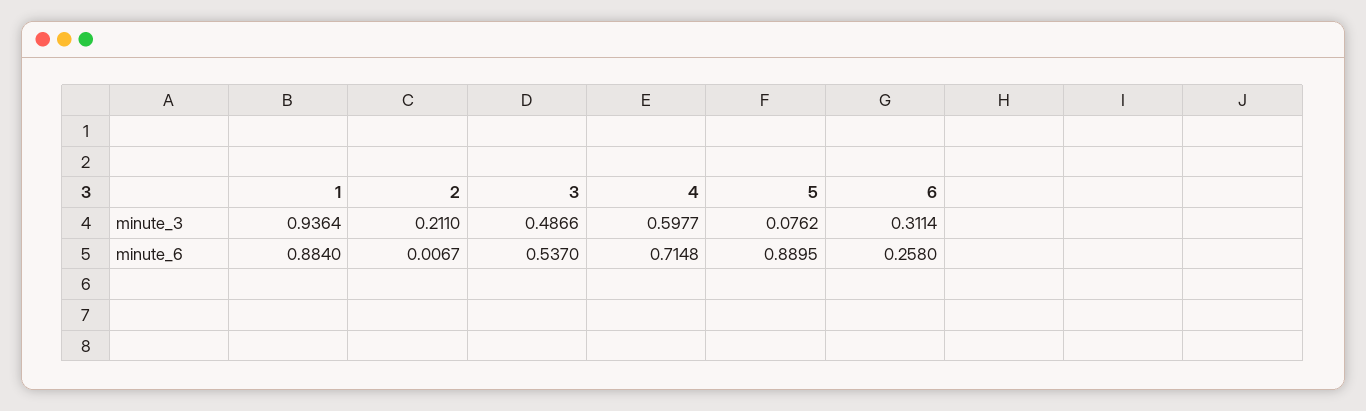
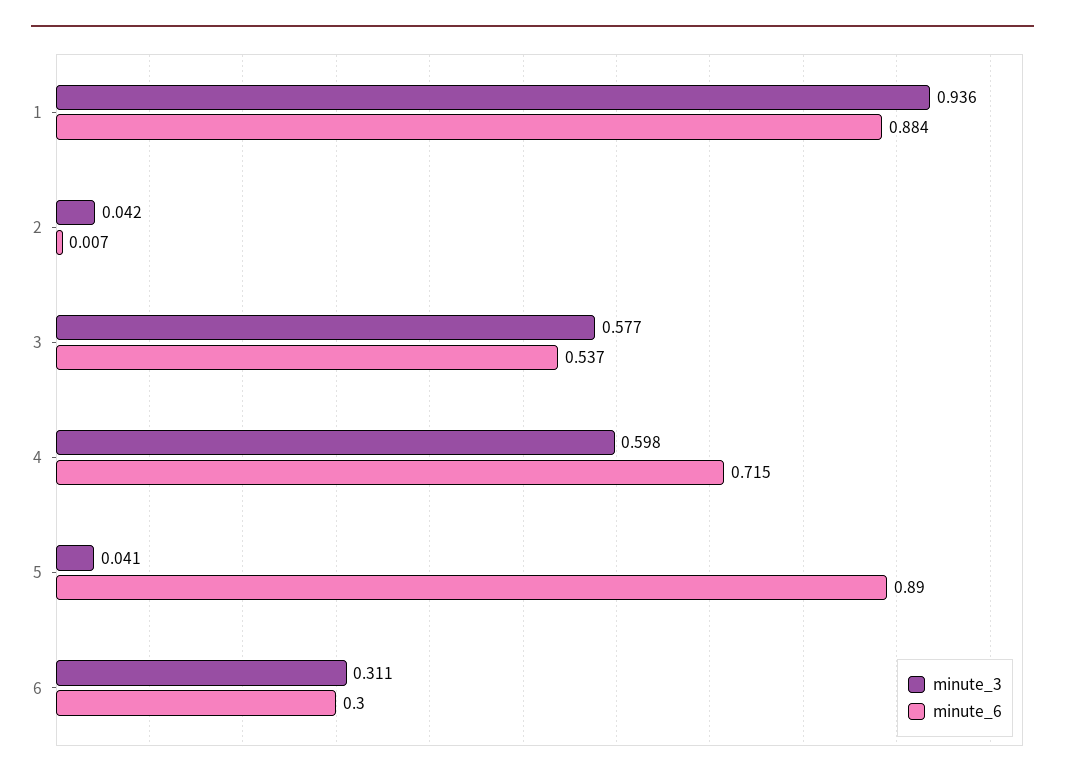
minute_3, 2: 0.211 -> 0.042
minute_3, 3: 0.4866 -> 0.577
minute_3, 5: 0.0762 -> 0.041
minute_6, 6: 0.258 -> 0.3

